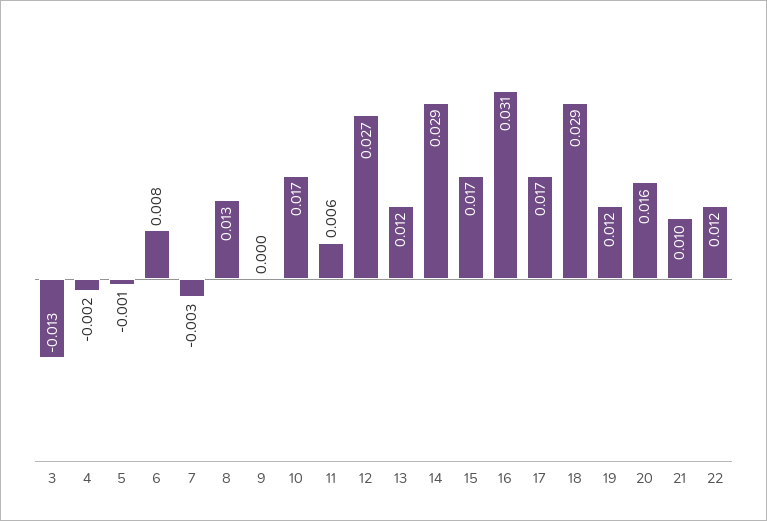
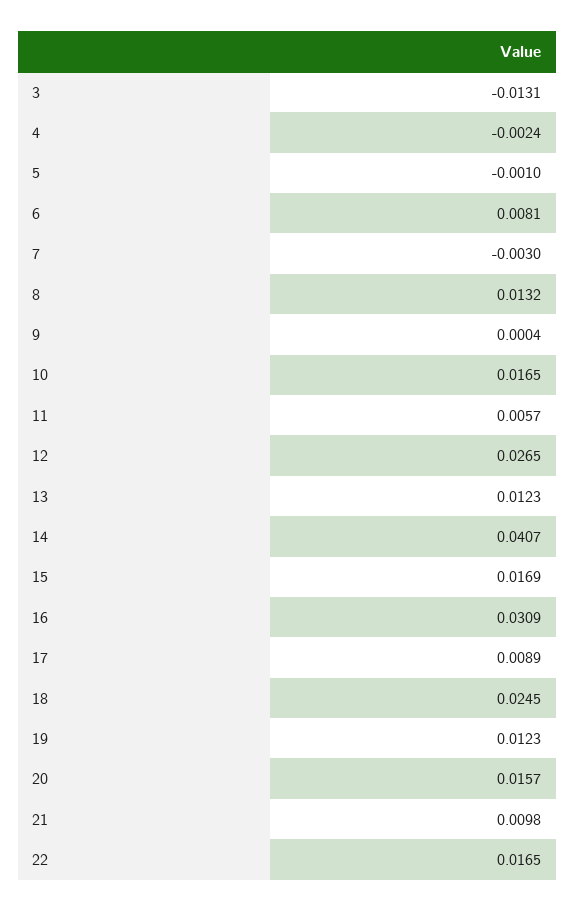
14: 0.029 -> 0.0407
17: 0.017 -> 0.0089
18: 0.029 -> 0.0245
22: 0.012 -> 0.0165

